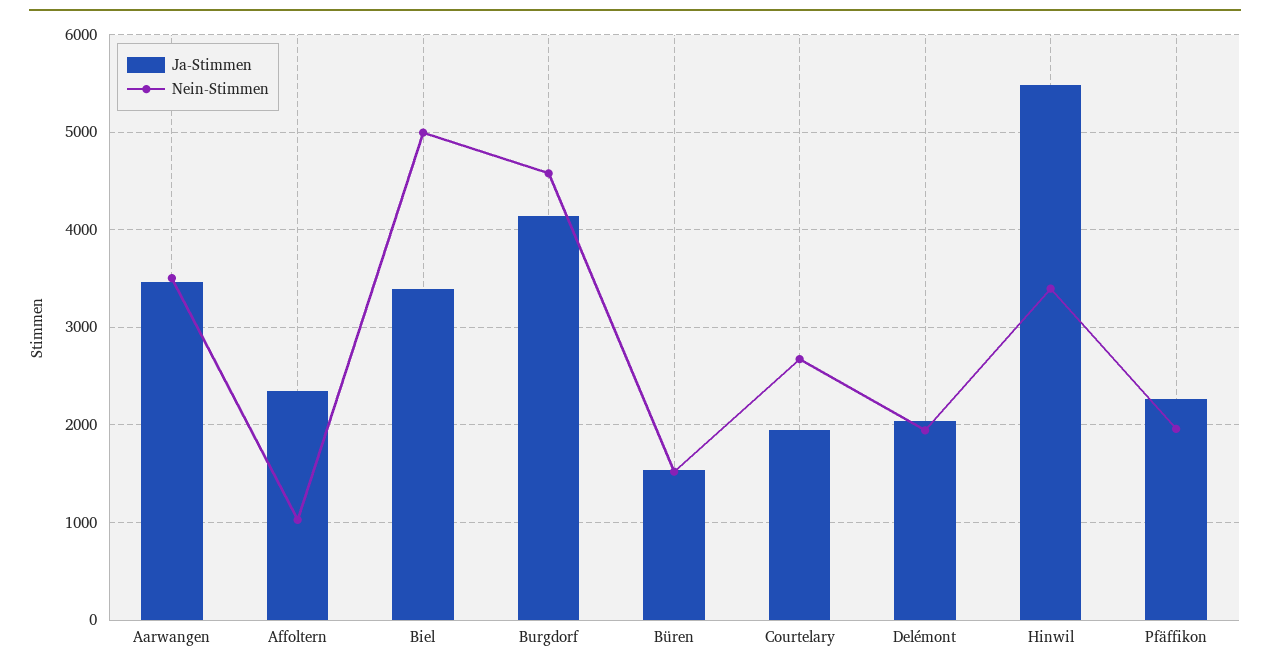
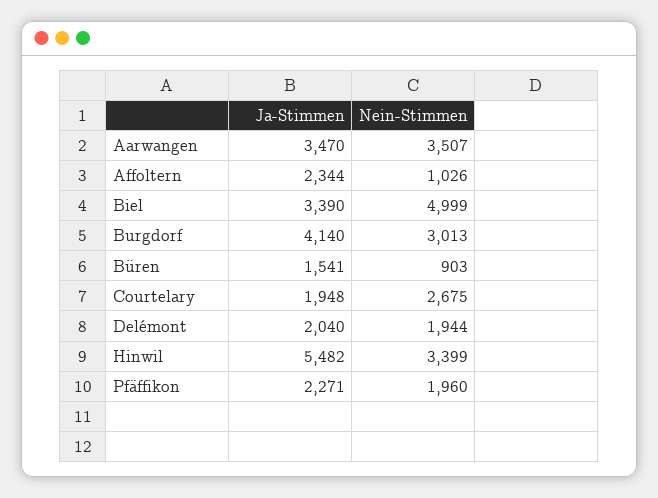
Nein-Stimmen, Burgdorf: 4600 -> 3013
Nein-Stimmen, Büren: 1500 -> 903

